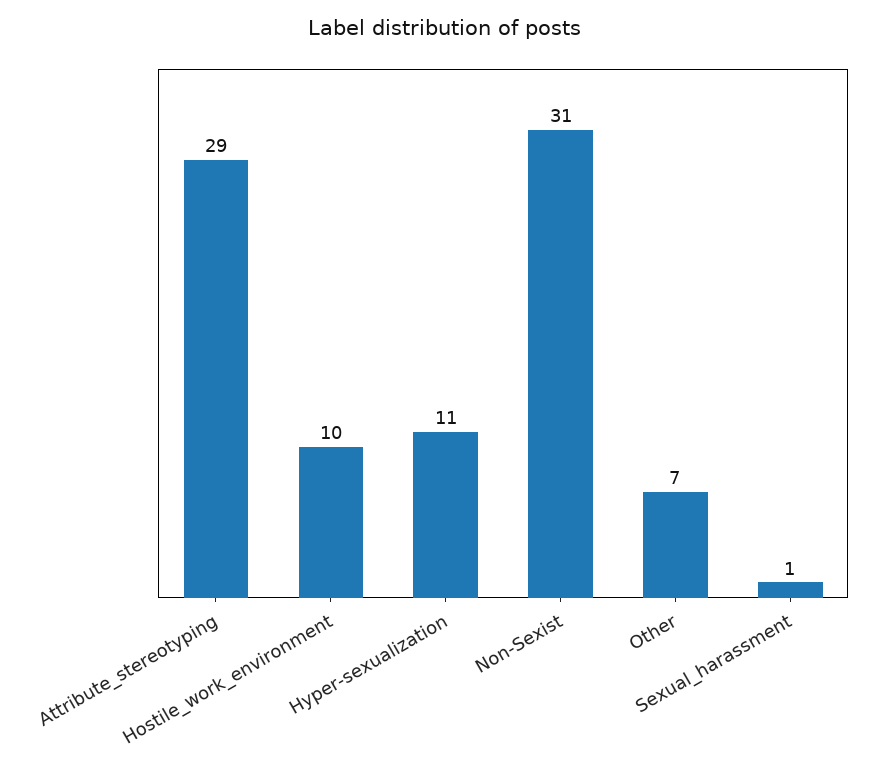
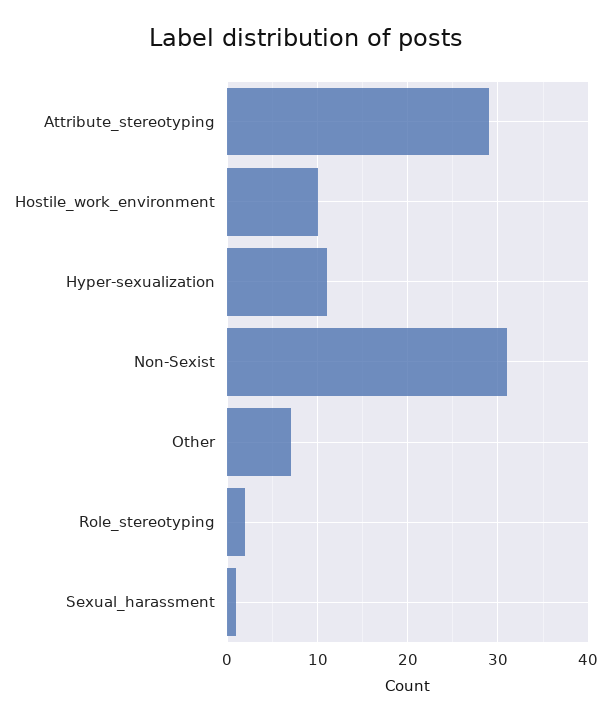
Role_stereotyping: none -> 2

